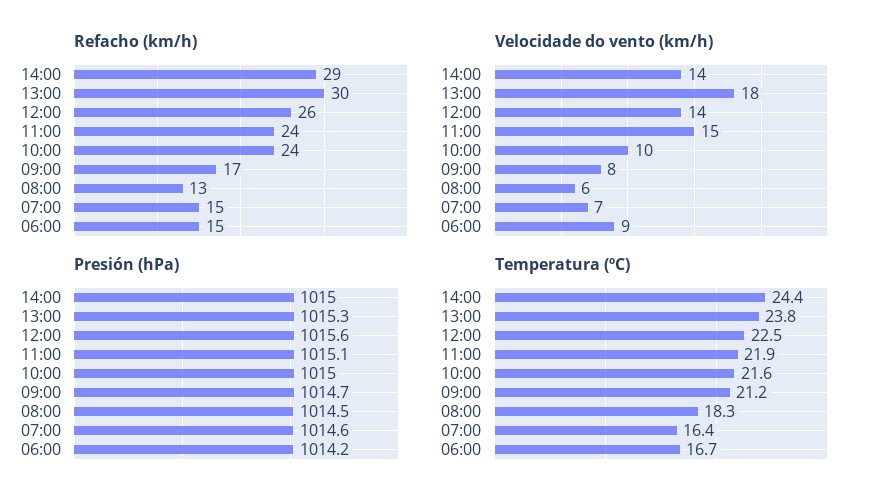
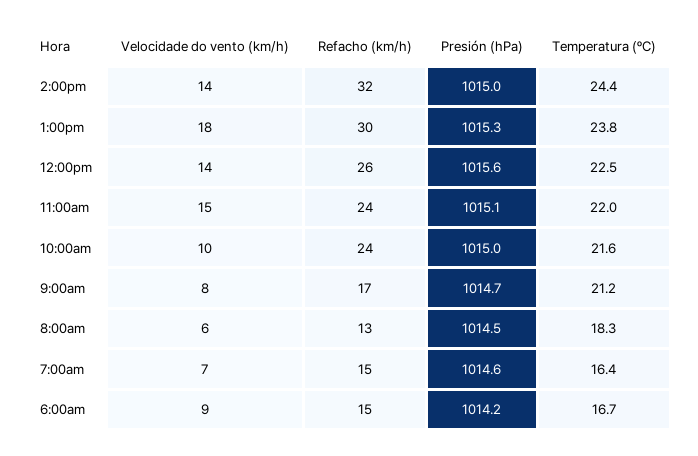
Refacho (km/h), 14:00: 29 -> 32
Temperatura (ºC), 11:00: 21.9 -> 22

